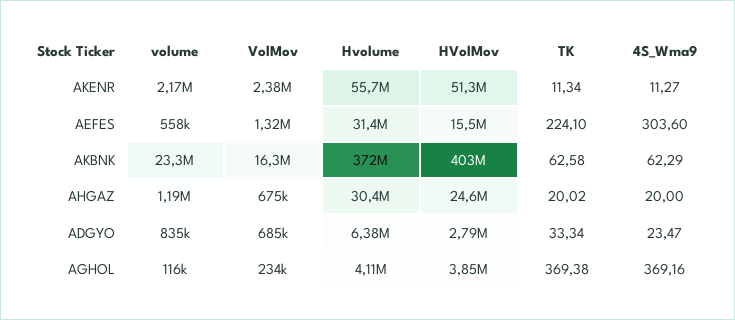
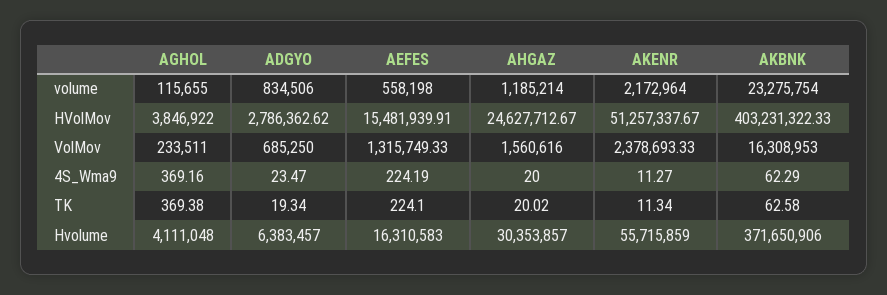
Hvolume, AEFES: 31400000 -> 16310583
4S_Wma9, AEFES: 303.6 -> 224.19
VolMov, AHGAZ: 675000 -> 1560616
TK, ADGYO: 33.34 -> 19.34

